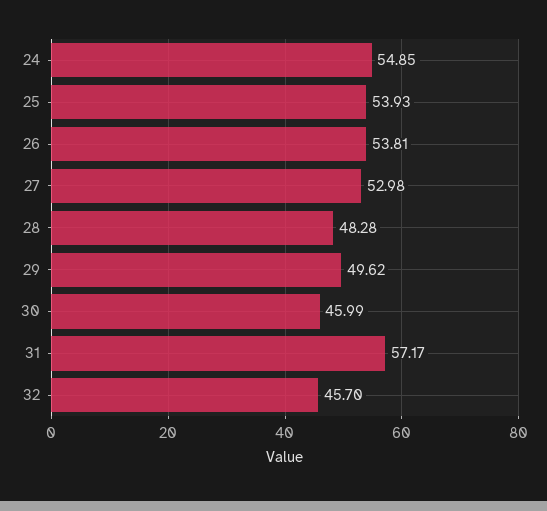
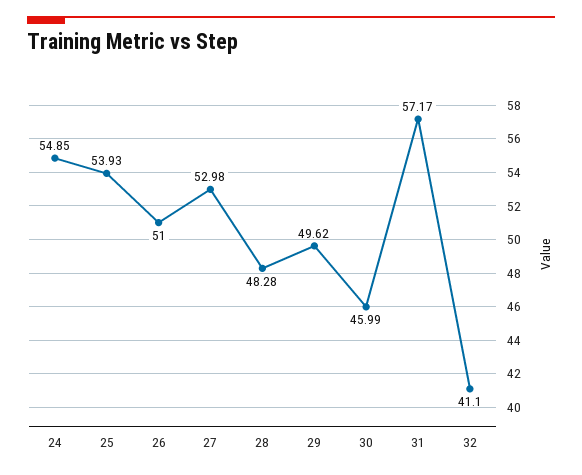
26: 53.81 -> 51
32: 45.7 -> 41.1

